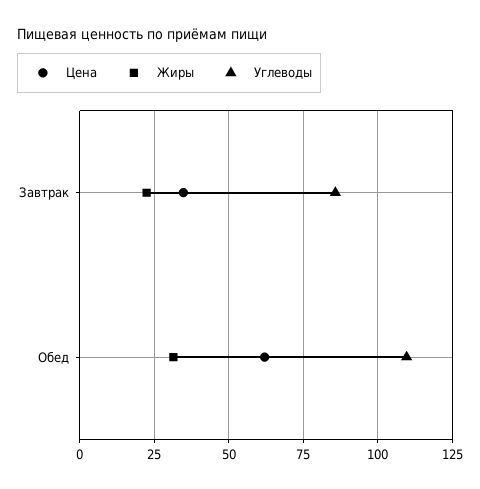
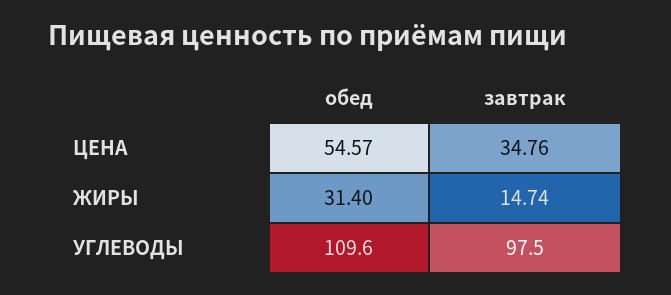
Жиры, Завтрак: 22.5 -> 14.74
Углеводы, Завтрак: 85 -> 97.5
Цена, Обед: 62.5 -> 54.57

